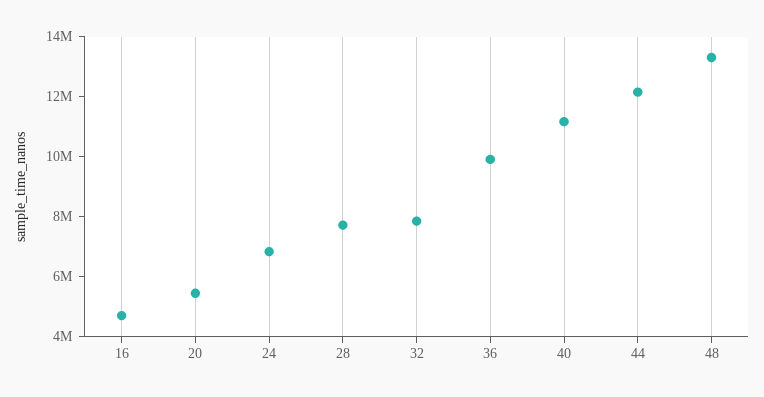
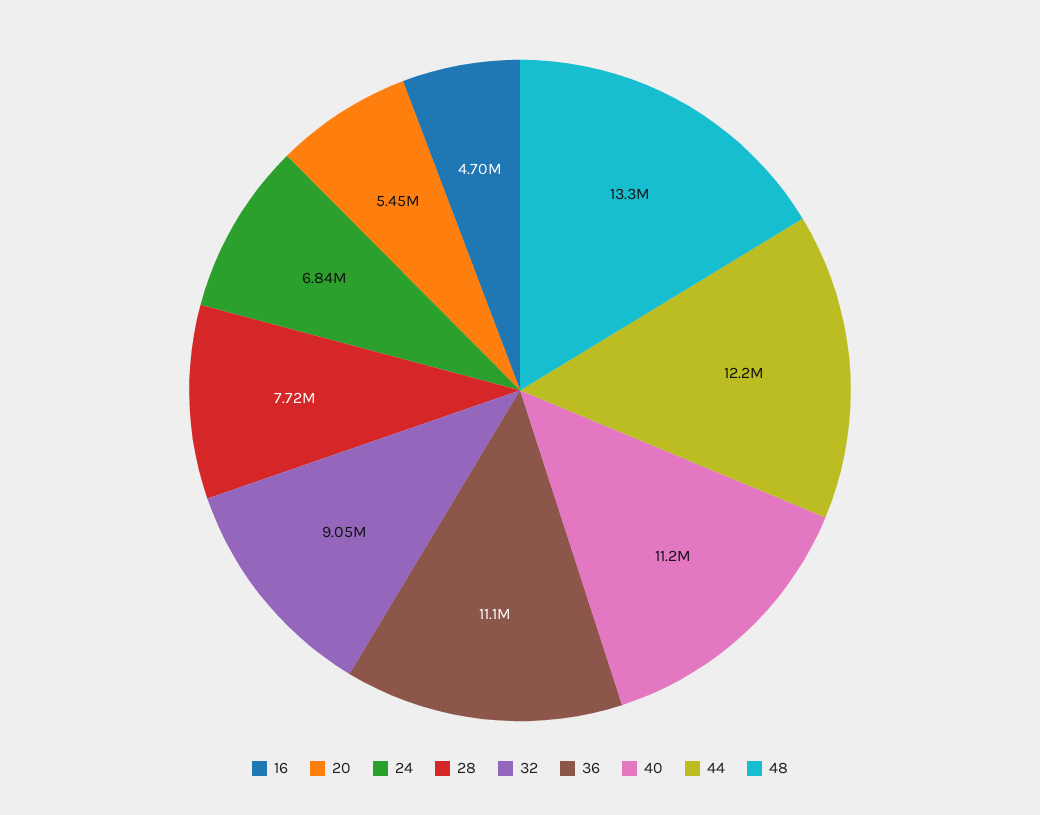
32: 8000000 -> 9050000
36: 10000000 -> 11100000

